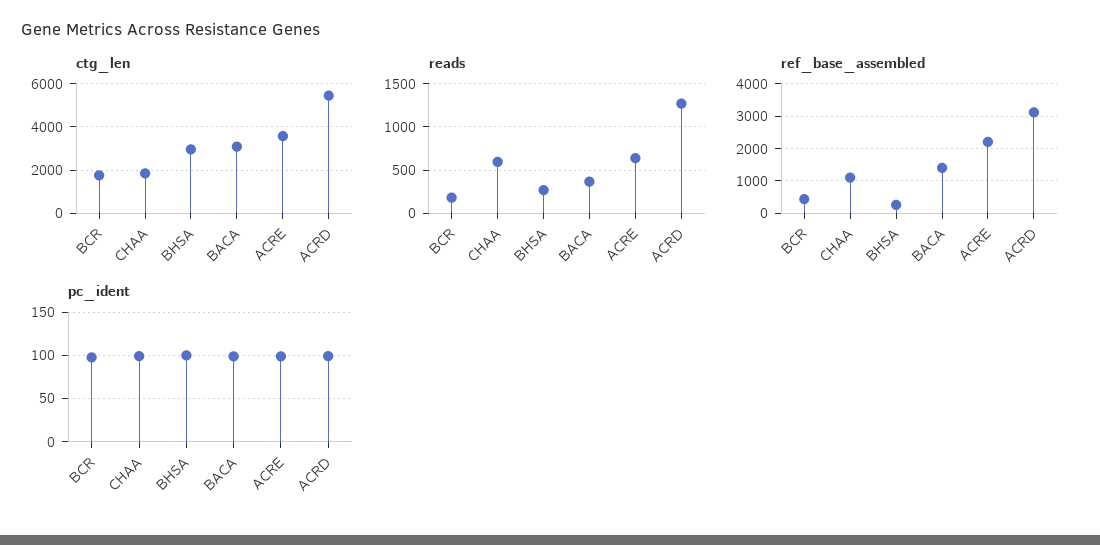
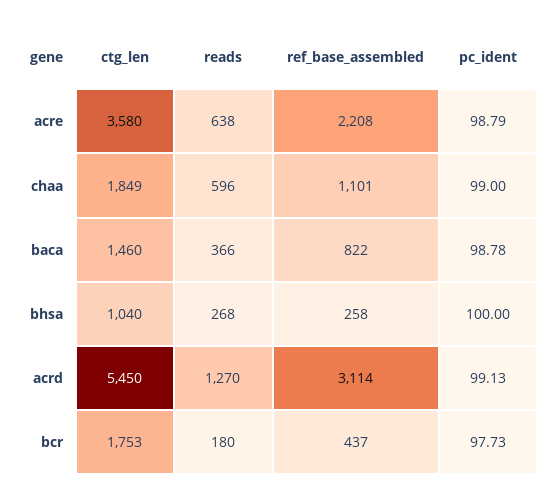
ctg_len, BHSA: 3000 -> 1040
ctg_len, BACA: 3000 -> 1460
ref_base_assembled, BACA: 1400 -> 822

